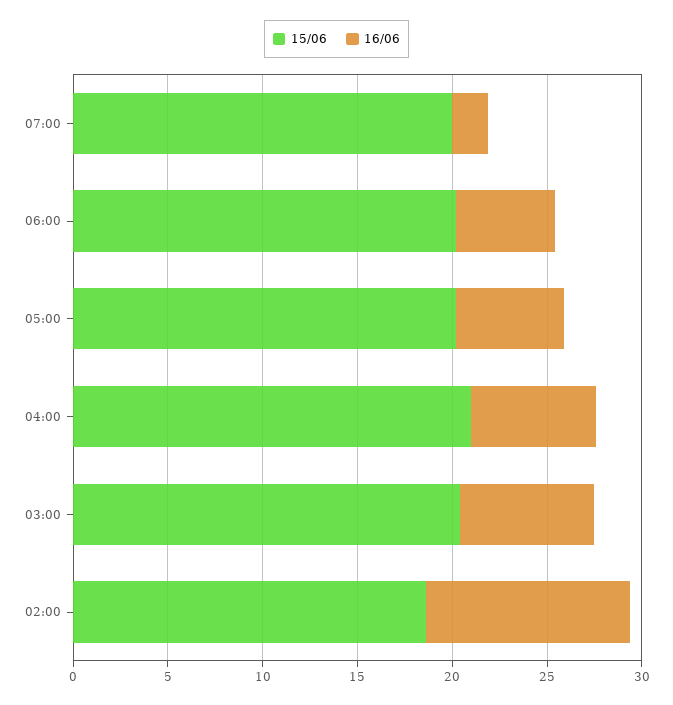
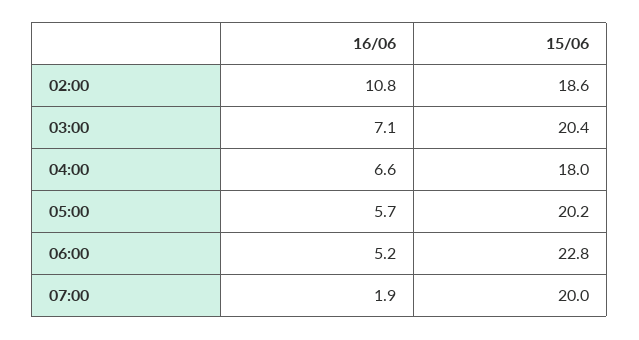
15/06, 06:00: 20 -> 22.8
15/06, 04:00: 21 -> 18

